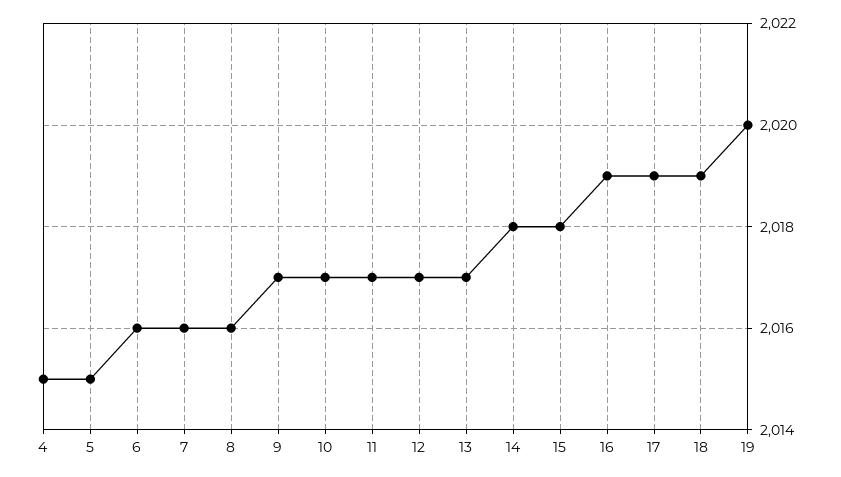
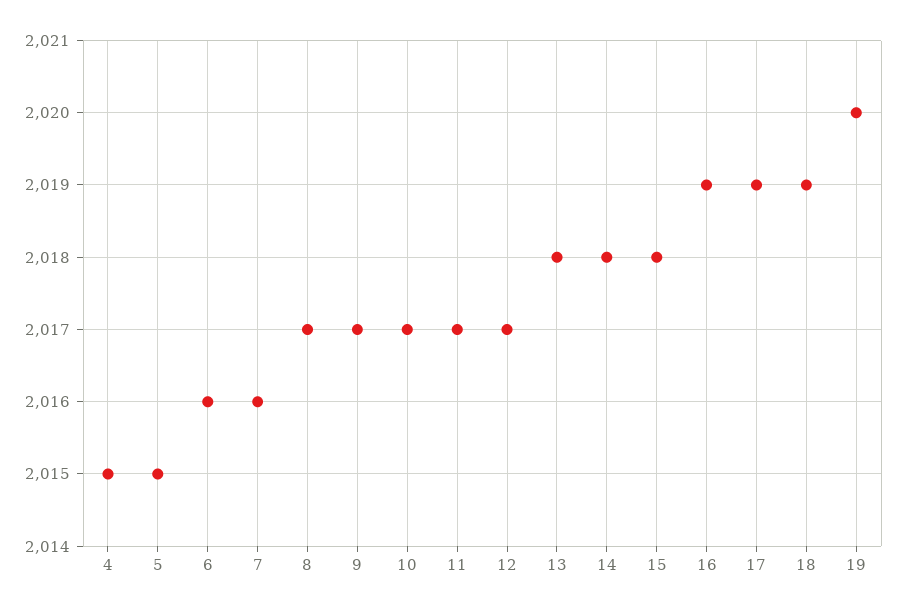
8: 2016 -> 2017
13: 2017 -> 2018

